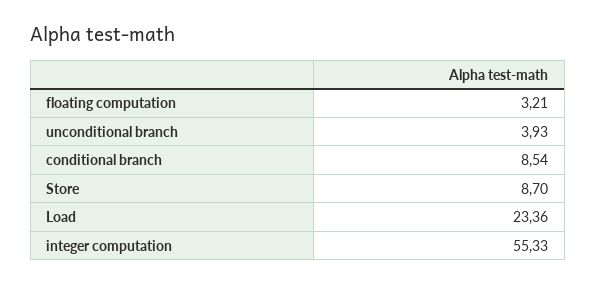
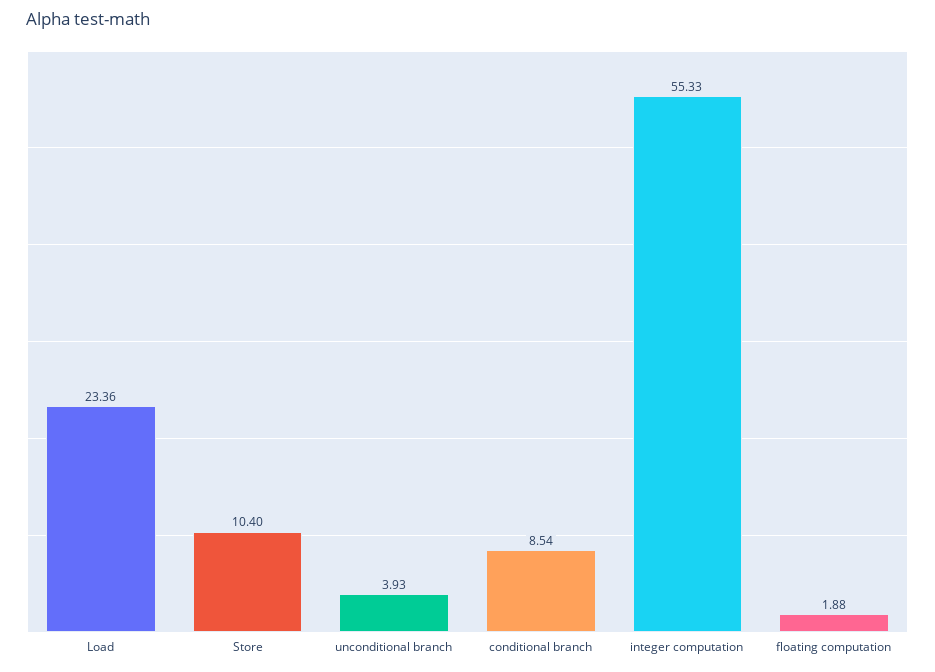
floating computation: 3.21 -> 1.88
Store: 8.7 -> 10.4

